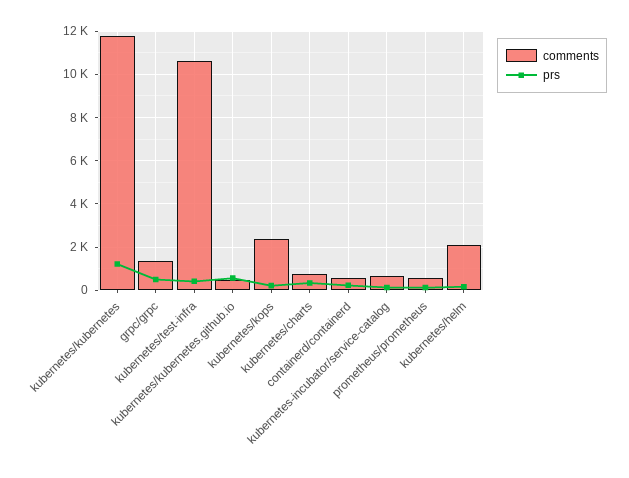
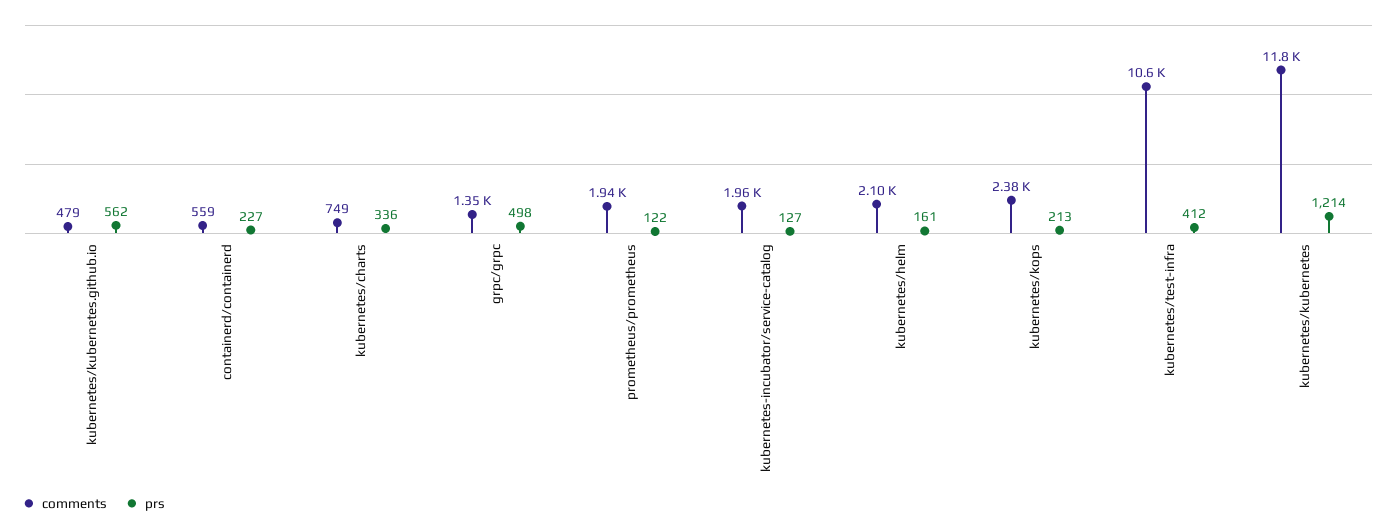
comments, kubernetes-incubator/service-catalog: 500 -> 1960
comments, prometheus/prometheus: 500 -> 1940

